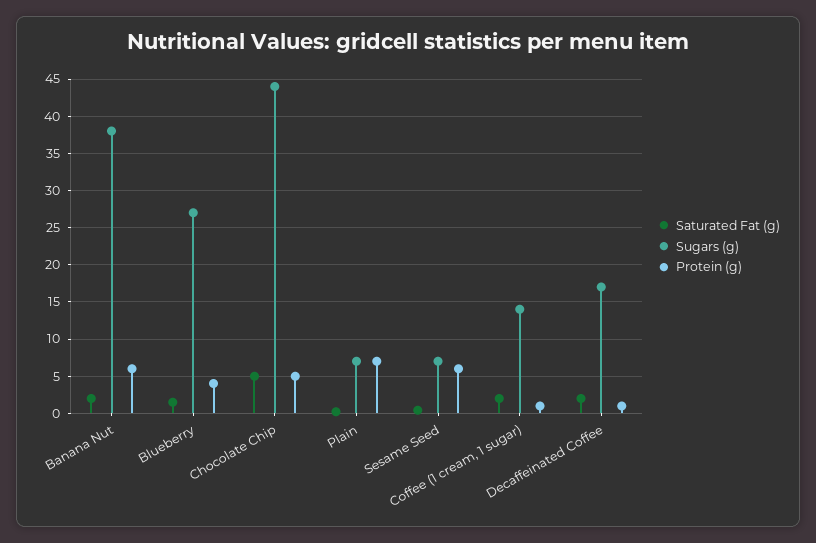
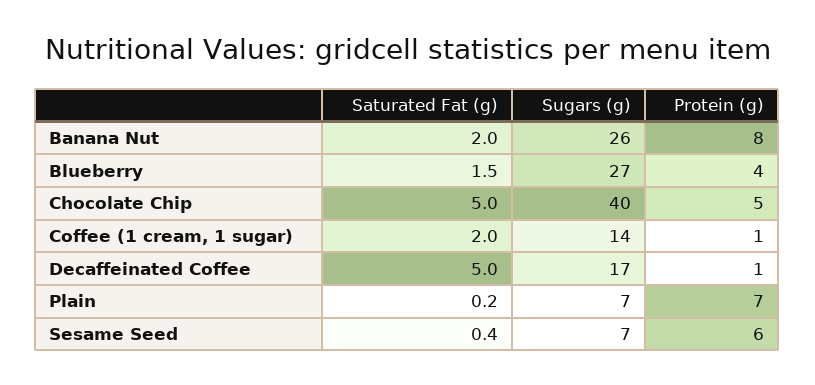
Sugars (g), Banana Nut: 38 -> 26
Protein (g), Banana Nut: 6 -> 8
Sugars (g), Chocolate Chip: 44 -> 40
Saturated Fat (g), Decaffeinated Coffee: 2 -> 5

